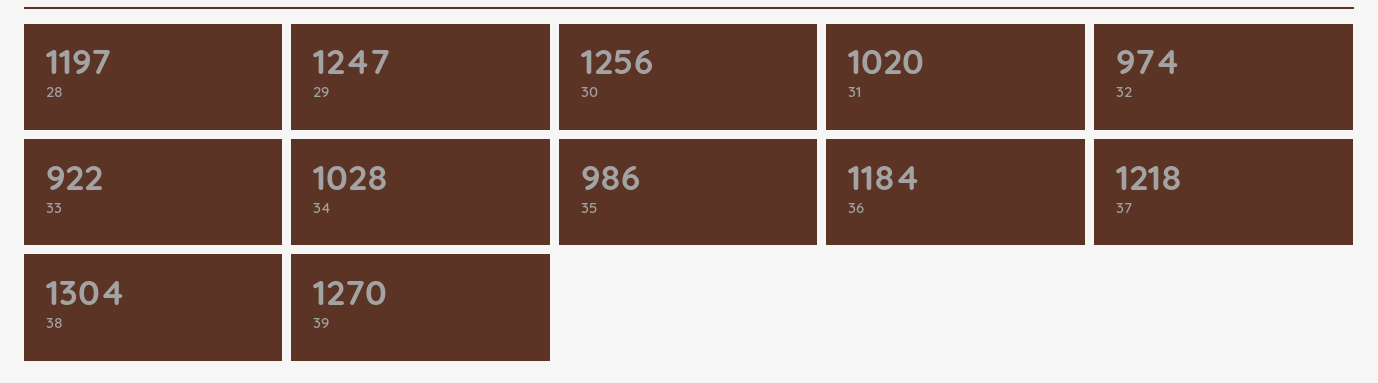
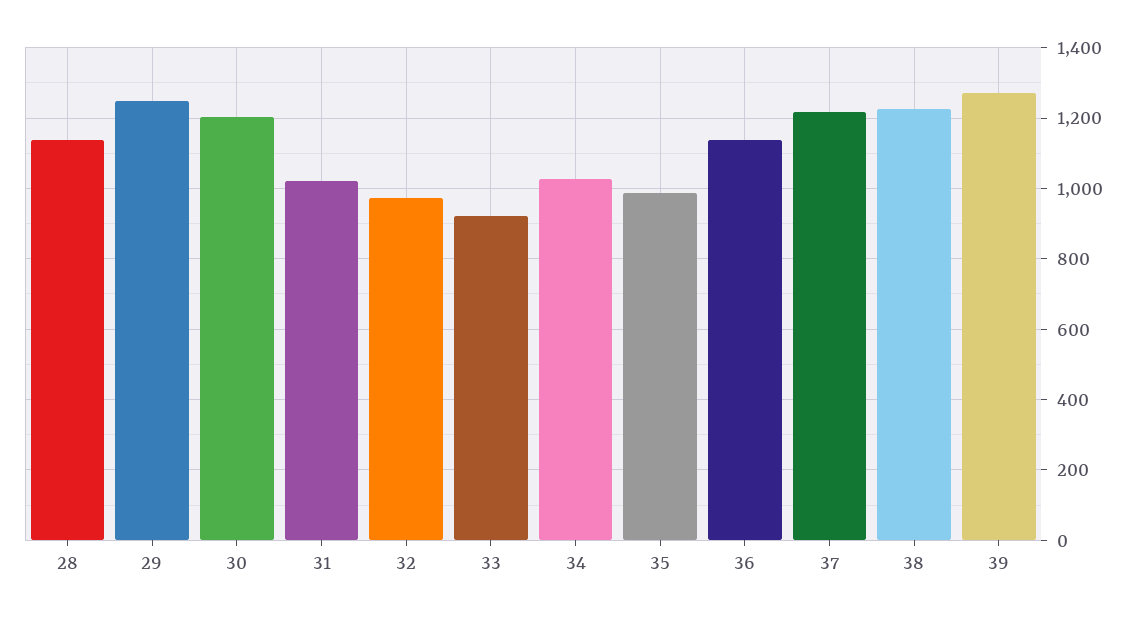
28: 1197 -> 1140
30: 1256 -> 1200
36: 1184 -> 1140
38: 1304 -> 1220

